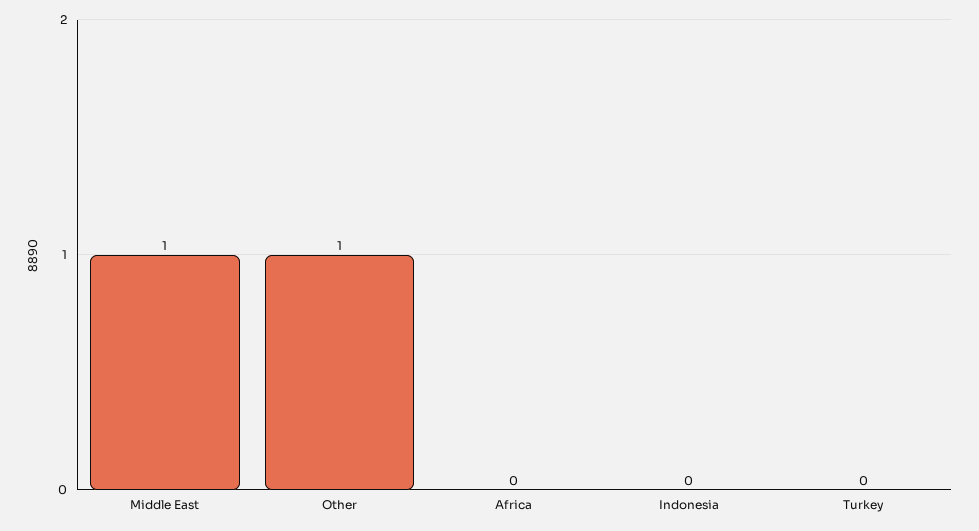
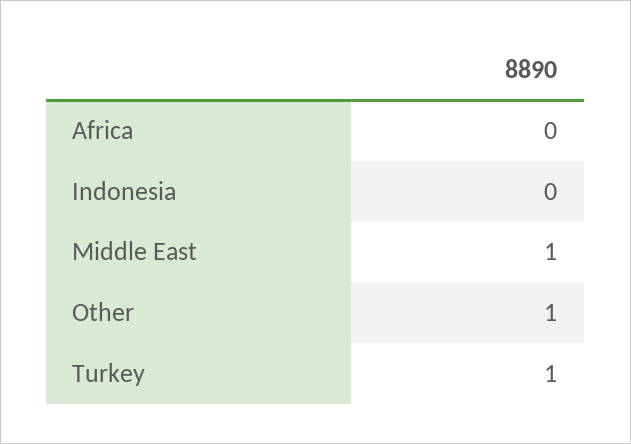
Turkey: 0 -> 1

